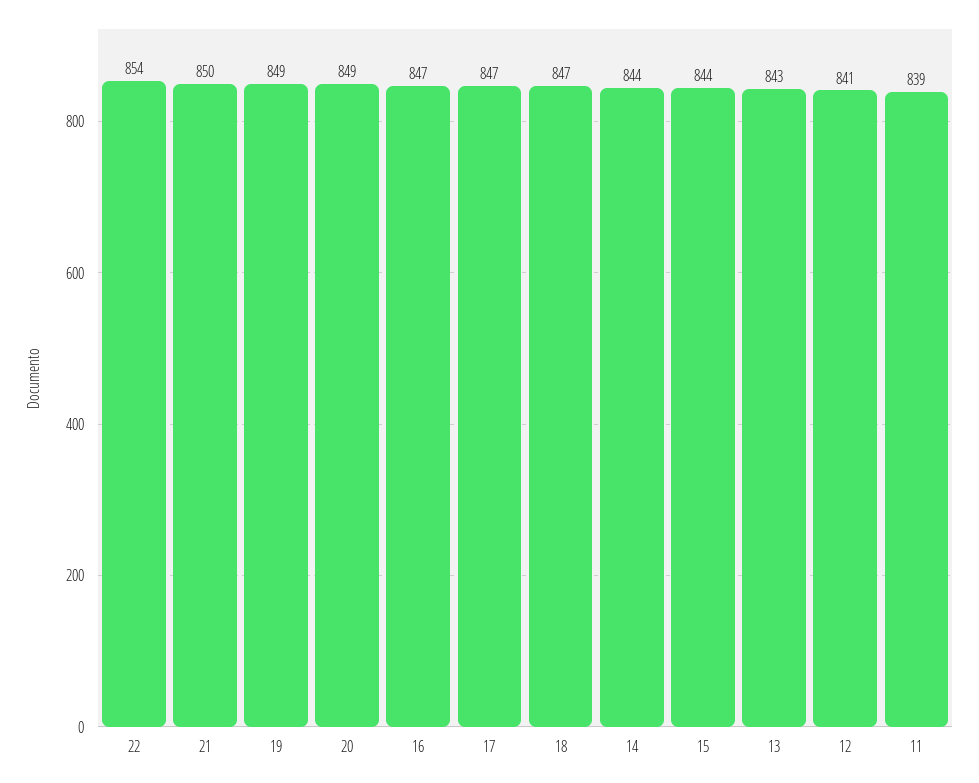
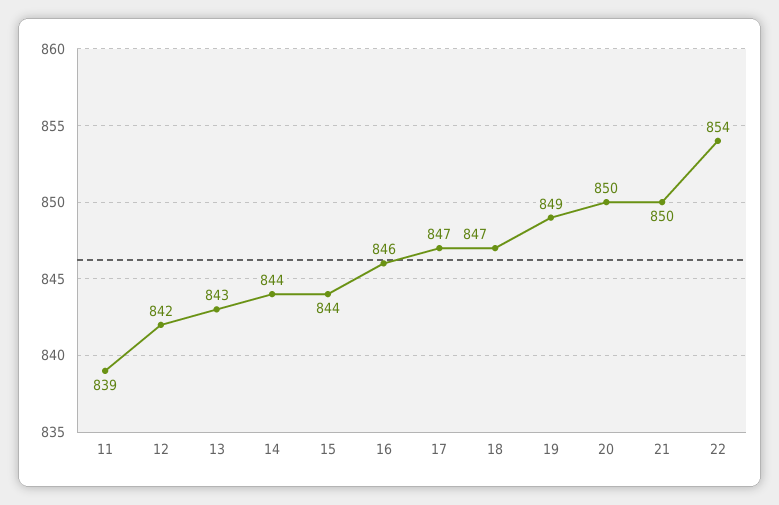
20: 849 -> 850
16: 847 -> 846
12: 841 -> 842

